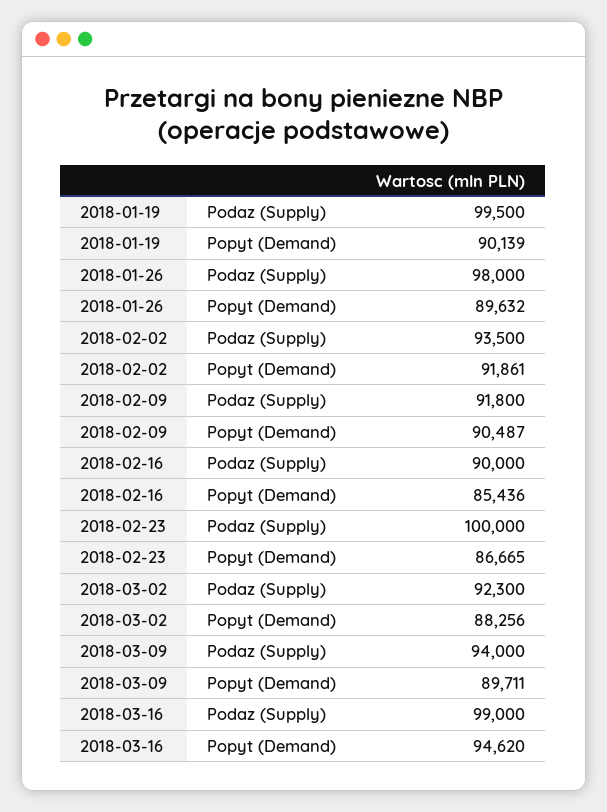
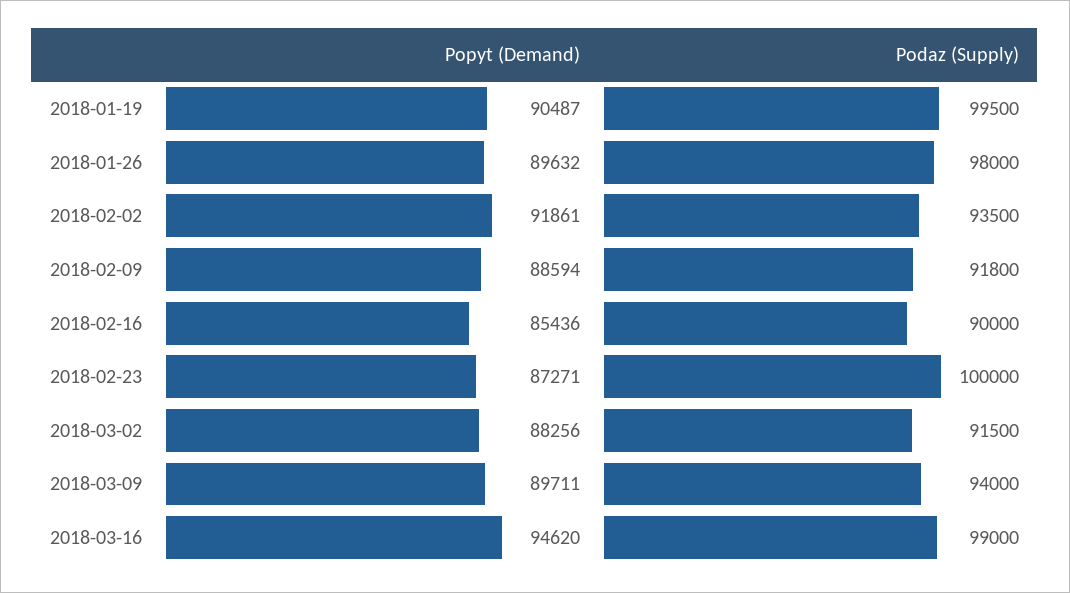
2018-01-19, Popyt (Demand): 90139 -> 90487
2018-02-09, Popyt (Demand): 90487 -> 88594
2018-02-23, Popyt (Demand): 86665 -> 87271
2018-03-02, Podaz (Supply): 92300 -> 91500

